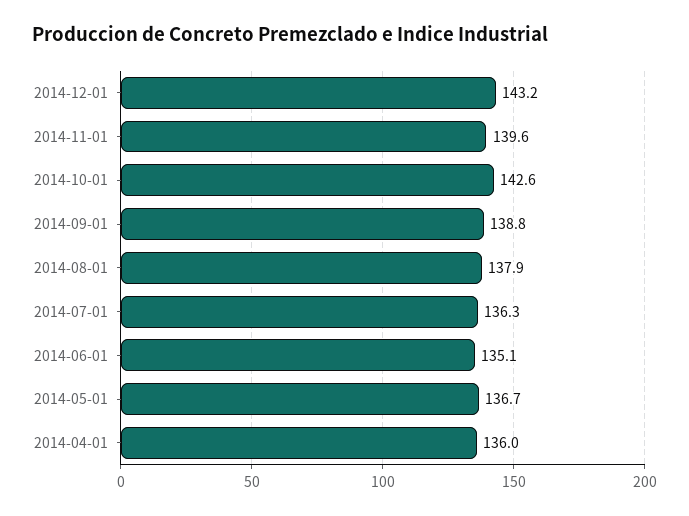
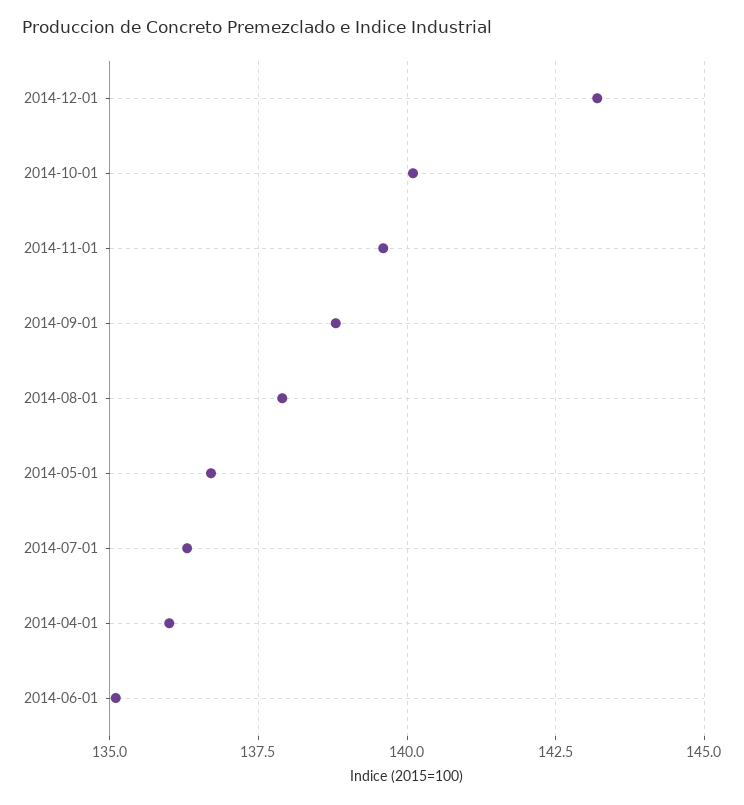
2014-10-01: 142.6 -> 140

